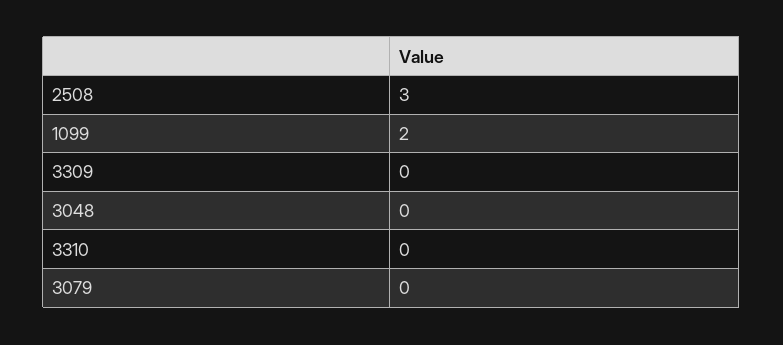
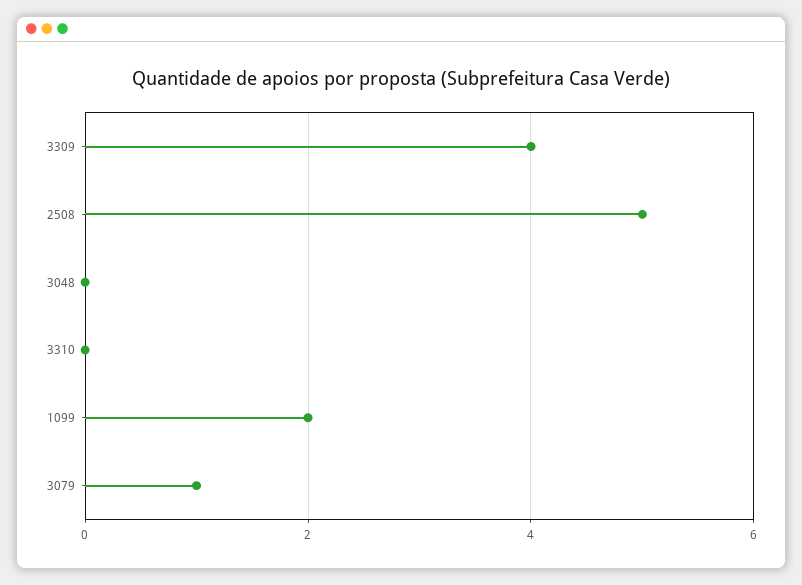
2508: 3 -> 5
3309: 0 -> 4
3079: 0 -> 1

